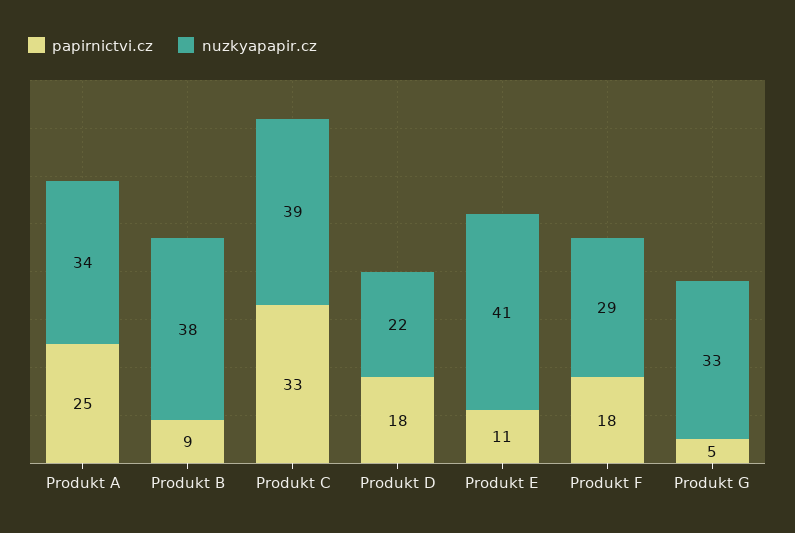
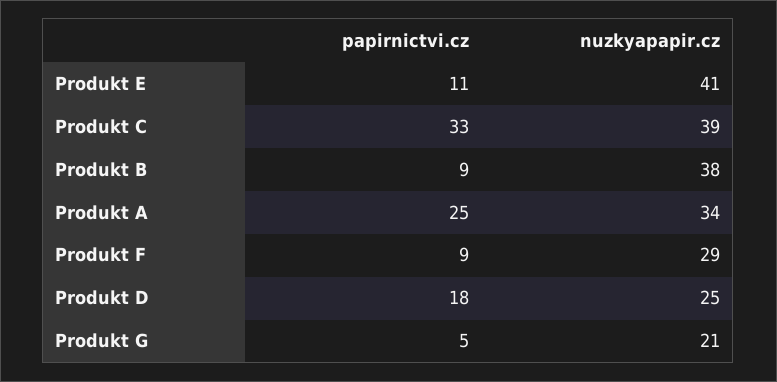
nuzkyapapir.cz, Produkt D: 22 -> 25
papirnictvi.cz, Produkt F: 18 -> 9
nuzkyapapir.cz, Produkt G: 33 -> 21

